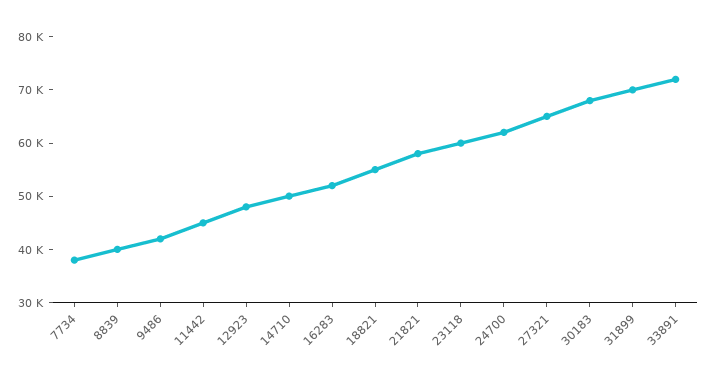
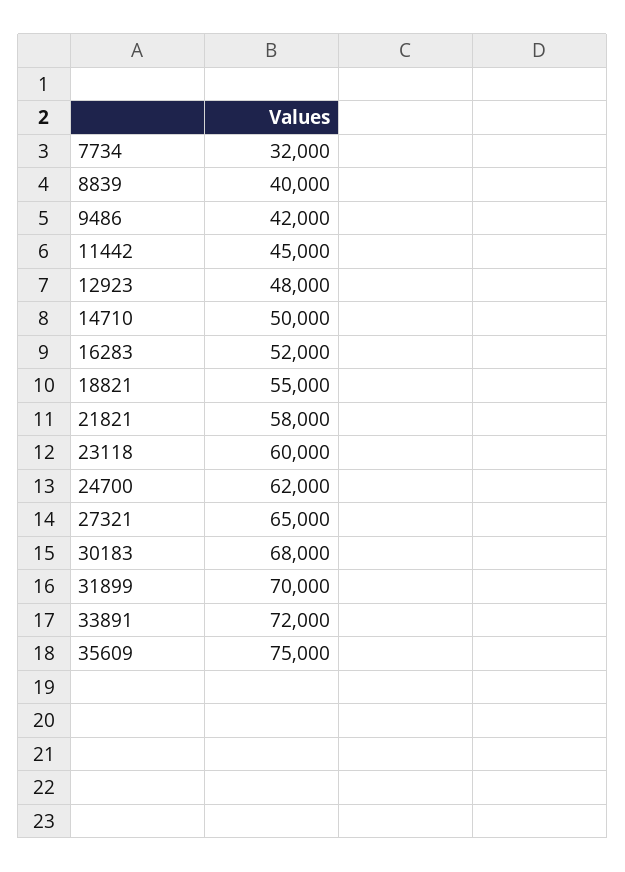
7734: 38000 -> 32000
35609: none -> 75000

